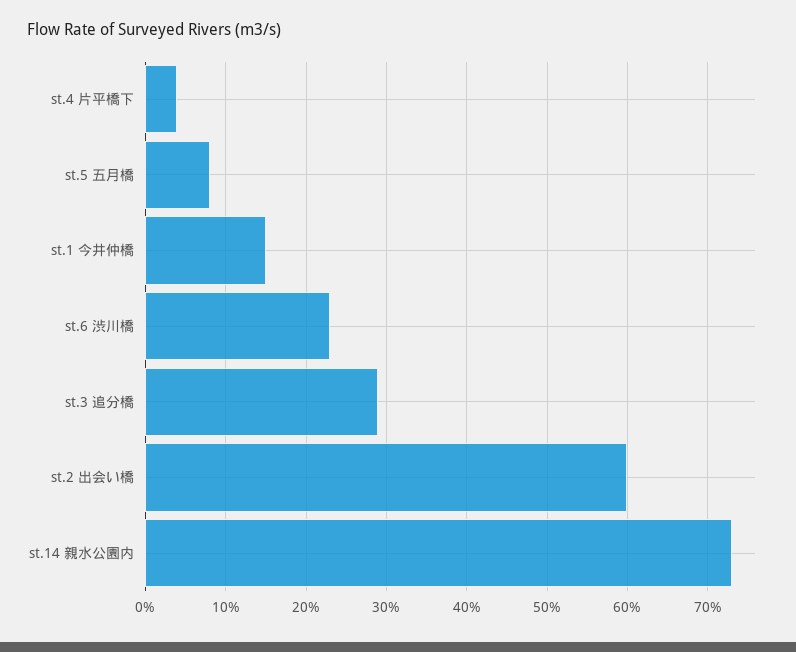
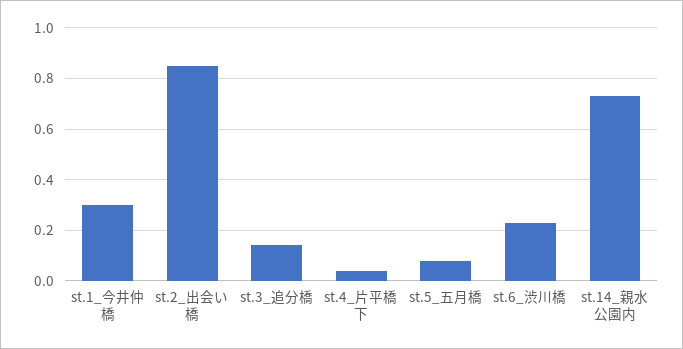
st.1 今井仲橋: 0.15 -> 0.3
st.3 追分橋: 0.29 -> 0.15
st.2 出会い橋: 0.6 -> 0.85

